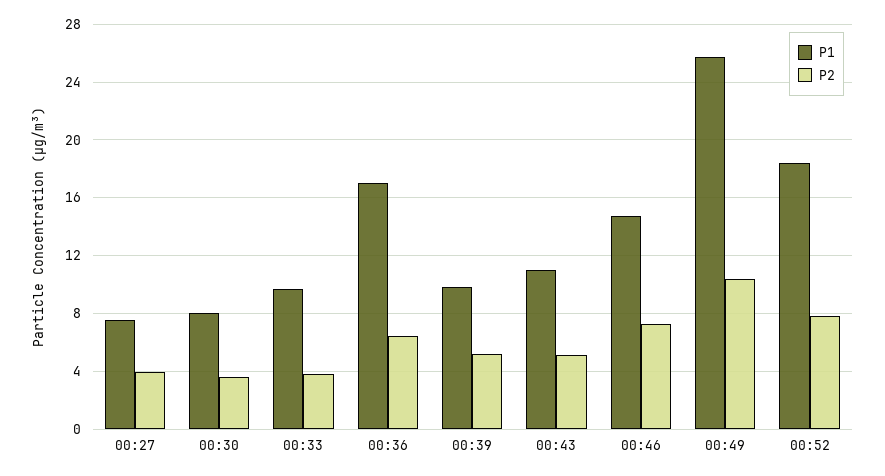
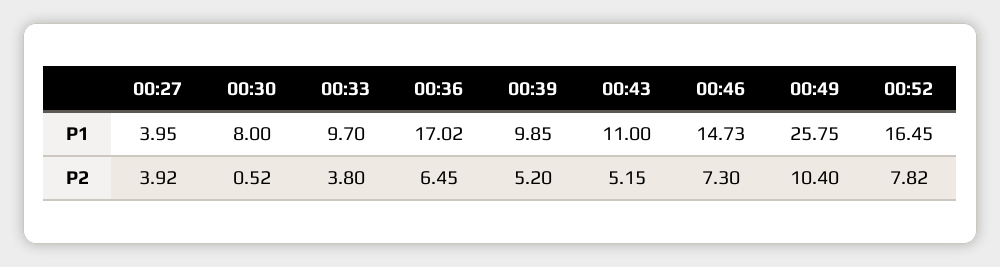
P1, 00:27: 7.5 -> 3.95
P2, 00:30: 3.5 -> 0.52
P1, 00:52: 18.5 -> 16.45

